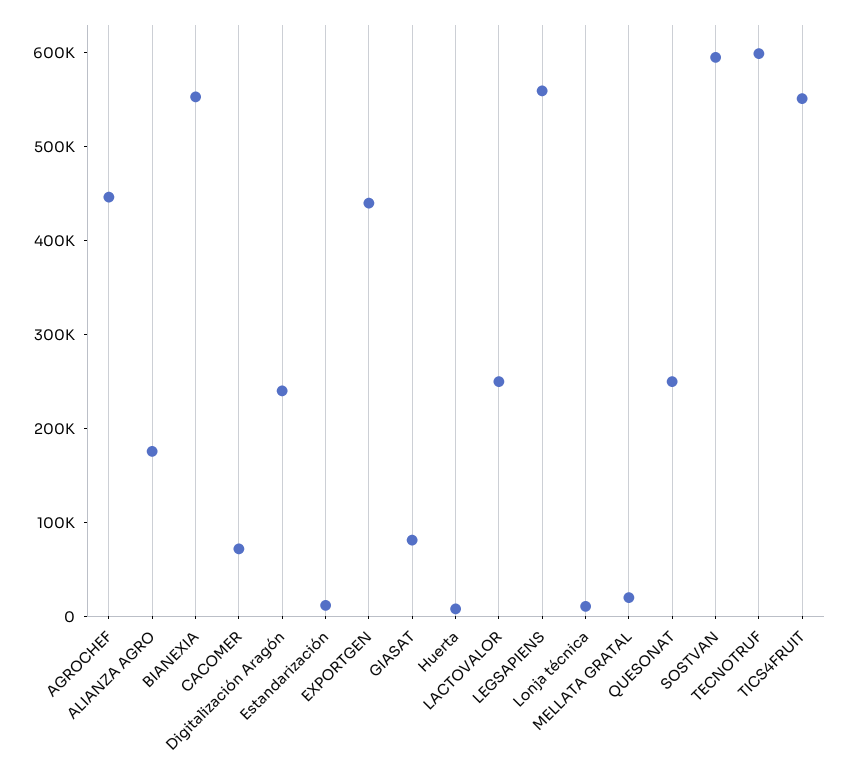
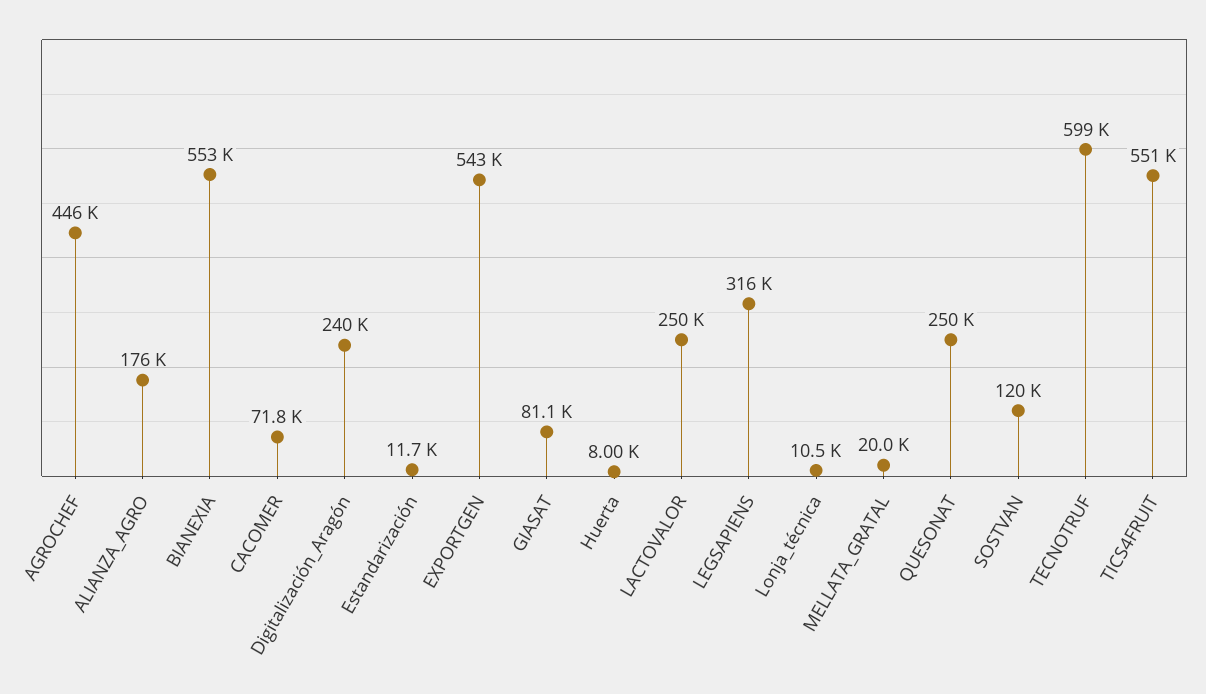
EXPORTGEN: 440000 -> 543000
LEGSAPIENS: 560000 -> 316000
SOSTVAN: 600000 -> 120000

